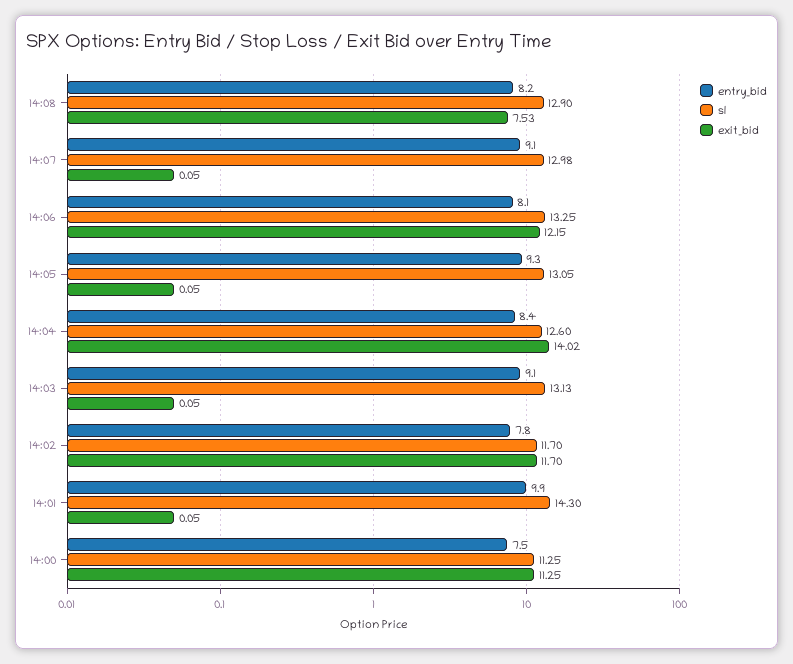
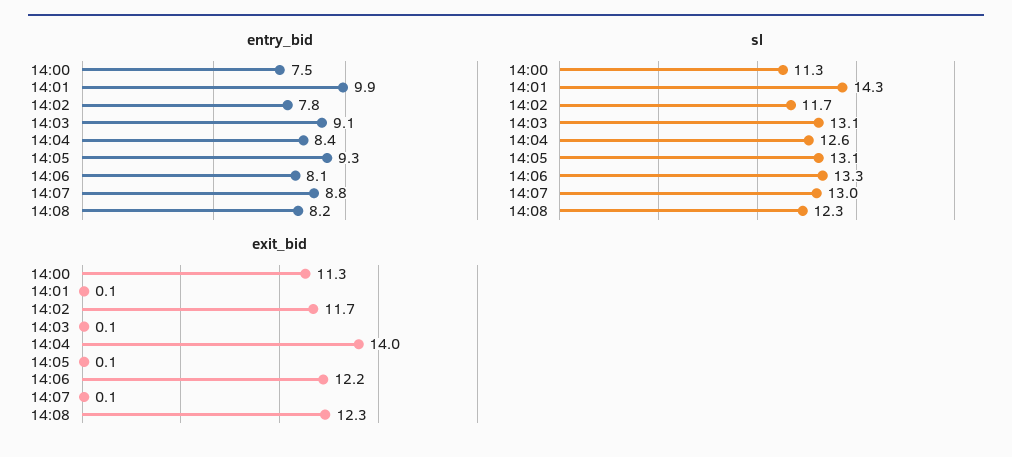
sl, 14:08: 12.9 -> 12.3
exit_bid, 14:08: 7.53 -> 12.3
entry_bid, 14:07: 9.1 -> 8.8

